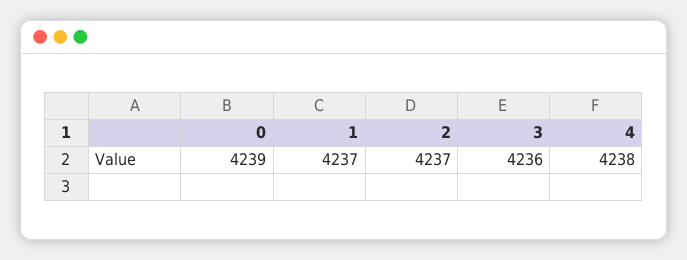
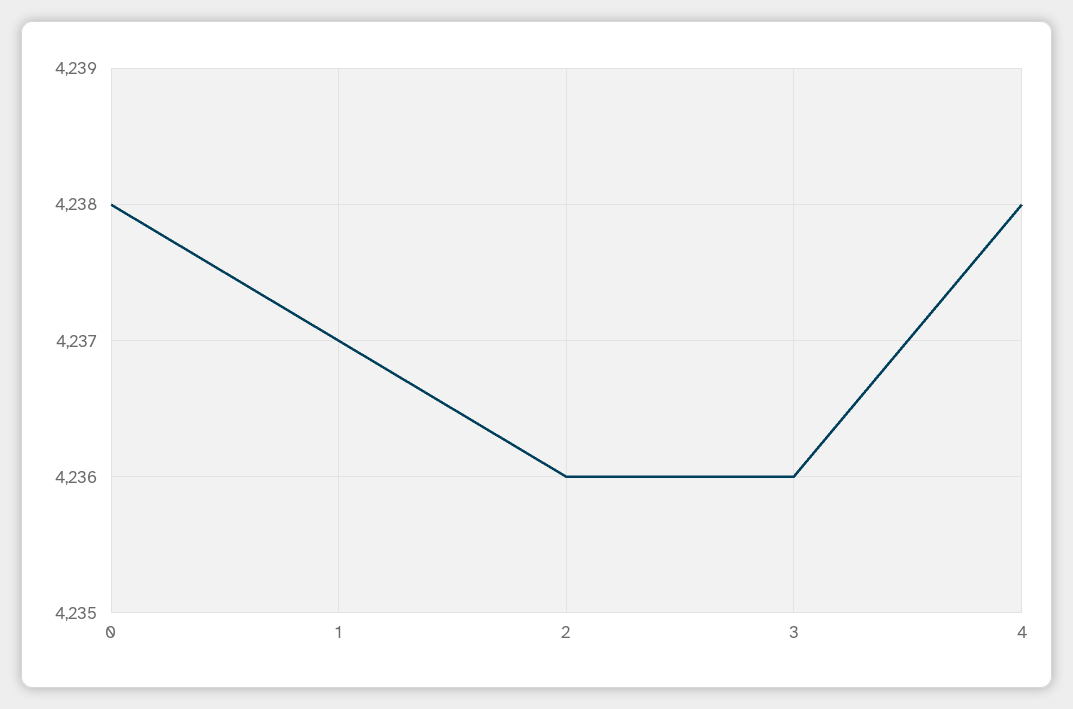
0: 4239 -> 4238
2: 4237 -> 4236

